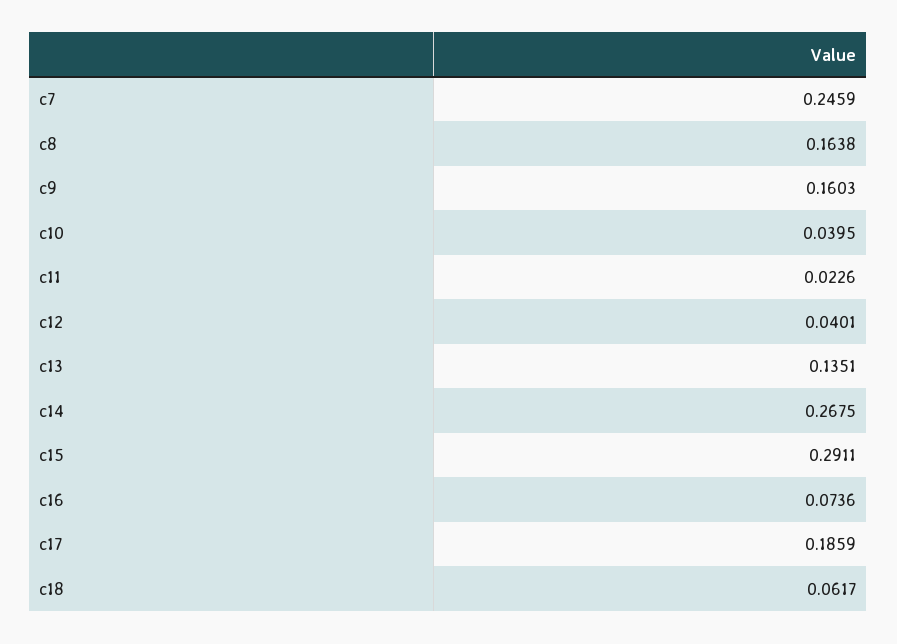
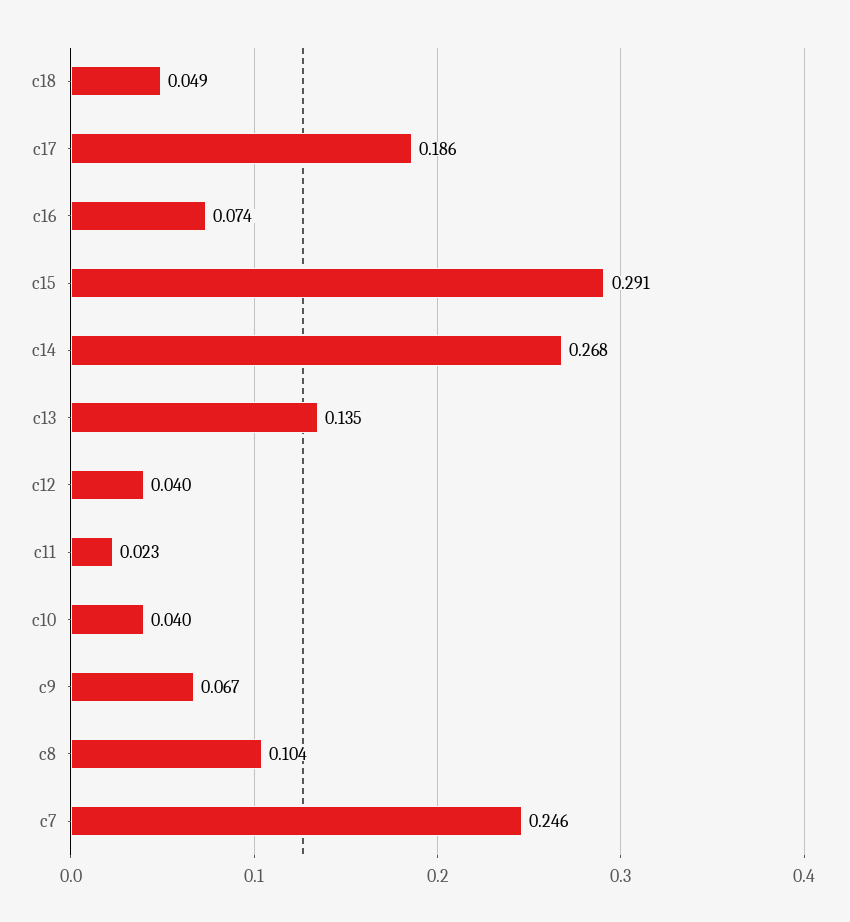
c8: 0.1638 -> 0.104
c9: 0.1603 -> 0.067
c18: 0.0617 -> 0.049

